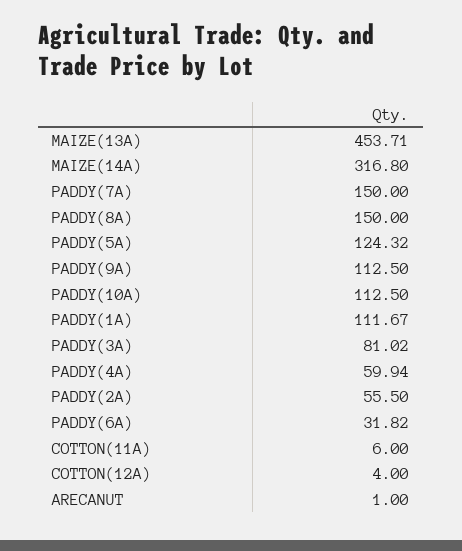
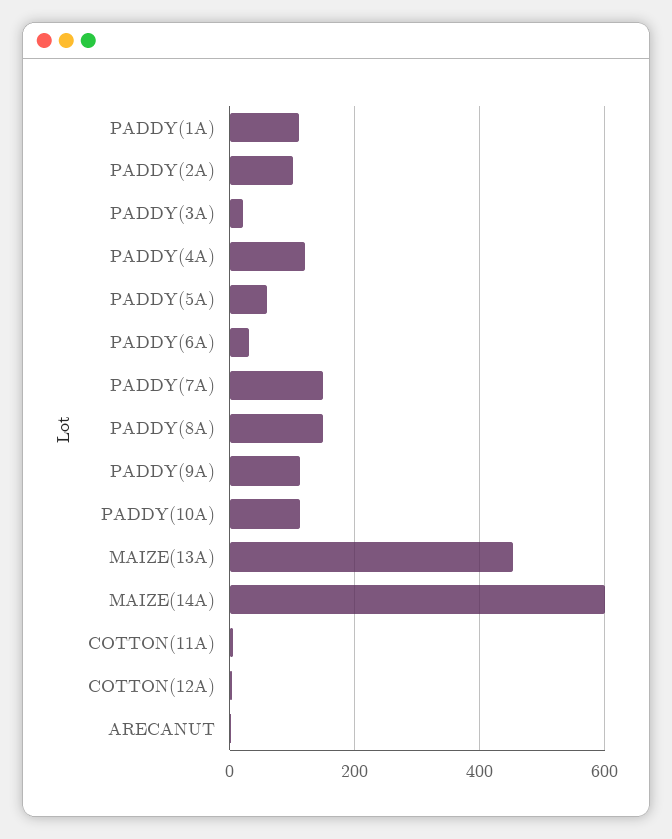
MAIZE(14A): 316.8 -> 600
PADDY(5A): 124.32 -> 60
PADDY(3A): 81.02 -> 20
PADDY(4A): 59.94 -> 120
PADDY(2A): 55.5 -> 100

